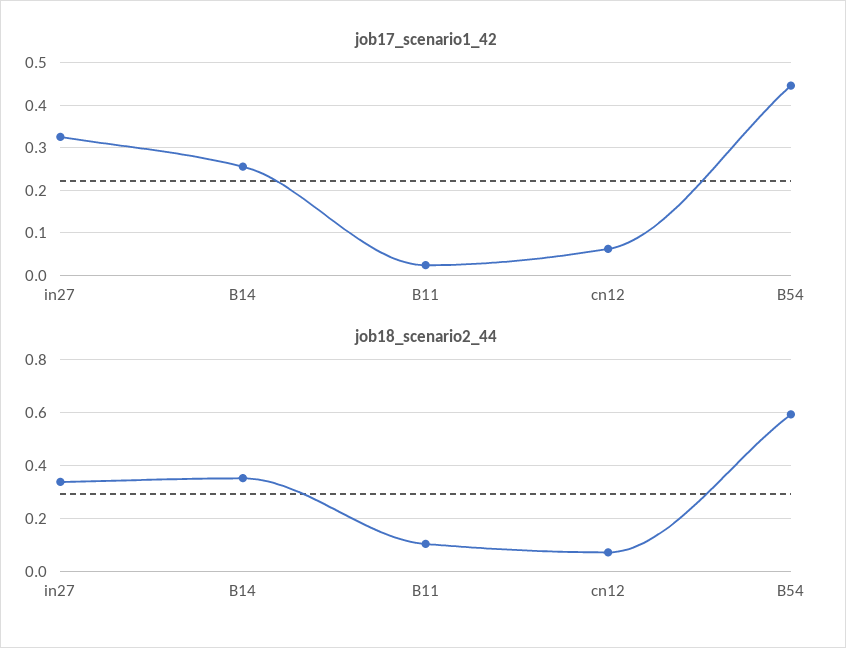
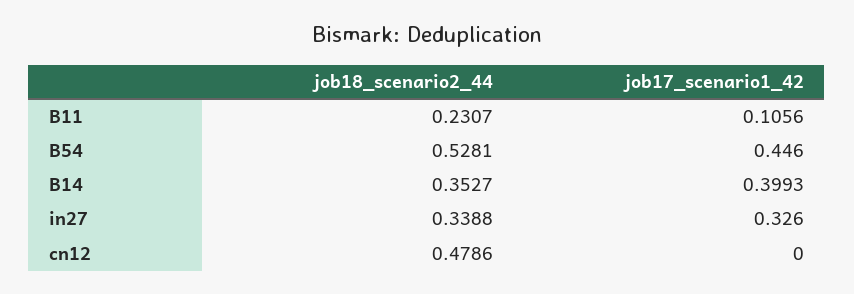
job17_scenario1_42, B14: 0.26 -> 0.3993
job17_scenario1_42, B11: 0.02 -> 0.1056
job17_scenario1_42, cn12: 0.06 -> 0
job18_scenario2_44, B11: 0.1 -> 0.2307
job18_scenario2_44, cn12: 0.075 -> 0.4786
job18_scenario2_44, B54: 0.6 -> 0.5281

